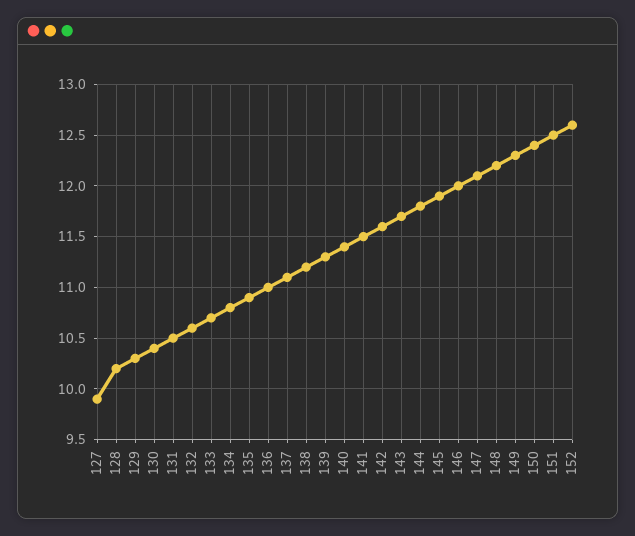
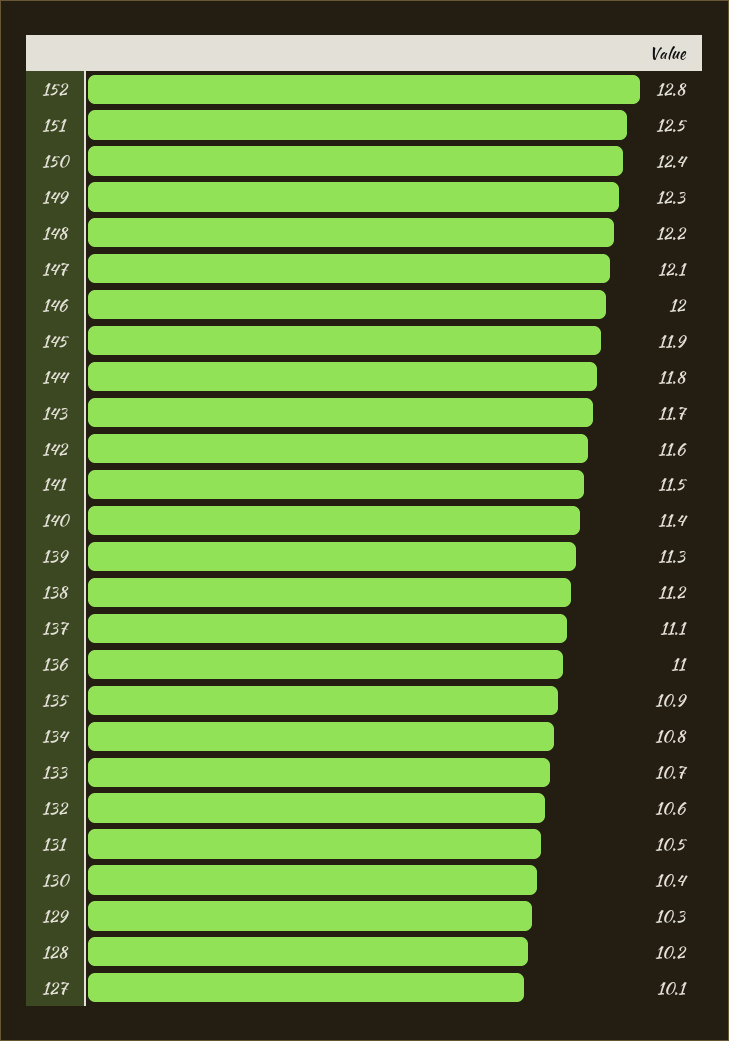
127: 9.9 -> 10.1
152: 12.6 -> 12.8

